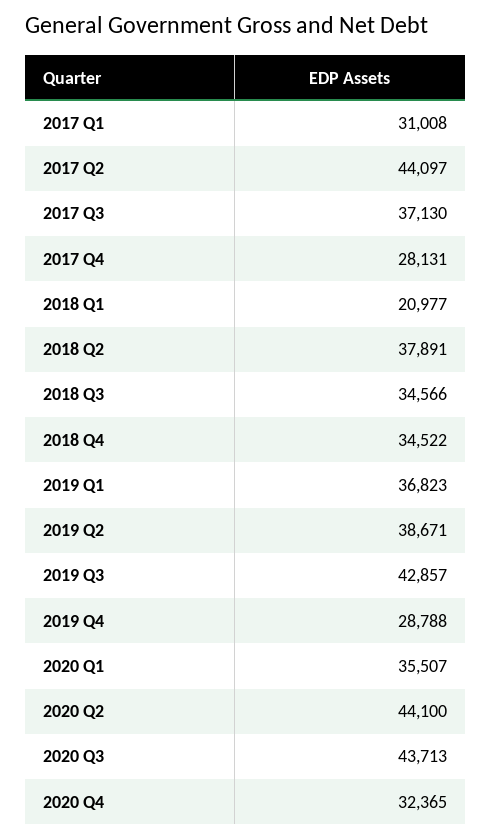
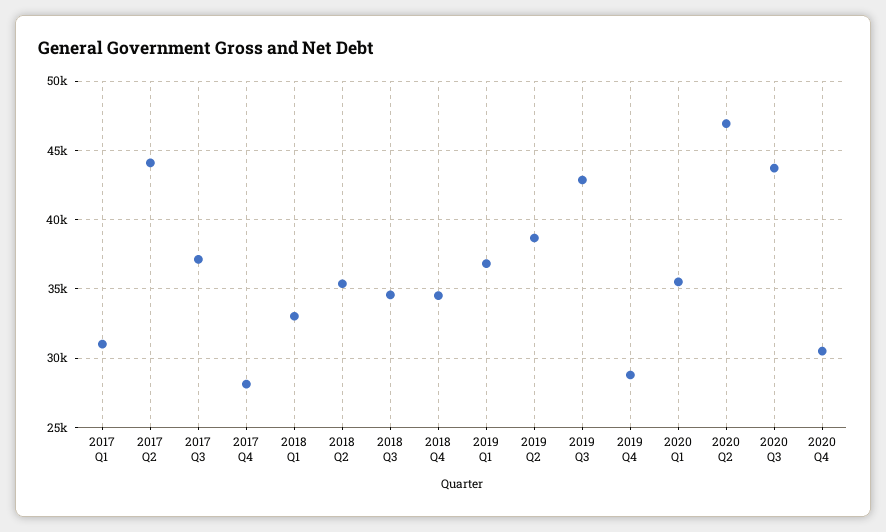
2018 Q1: 20977 -> 33000
2018 Q2: 37891 -> 35500
2020 Q2: 44100 -> 47000
2020 Q4: 32365 -> 30500

